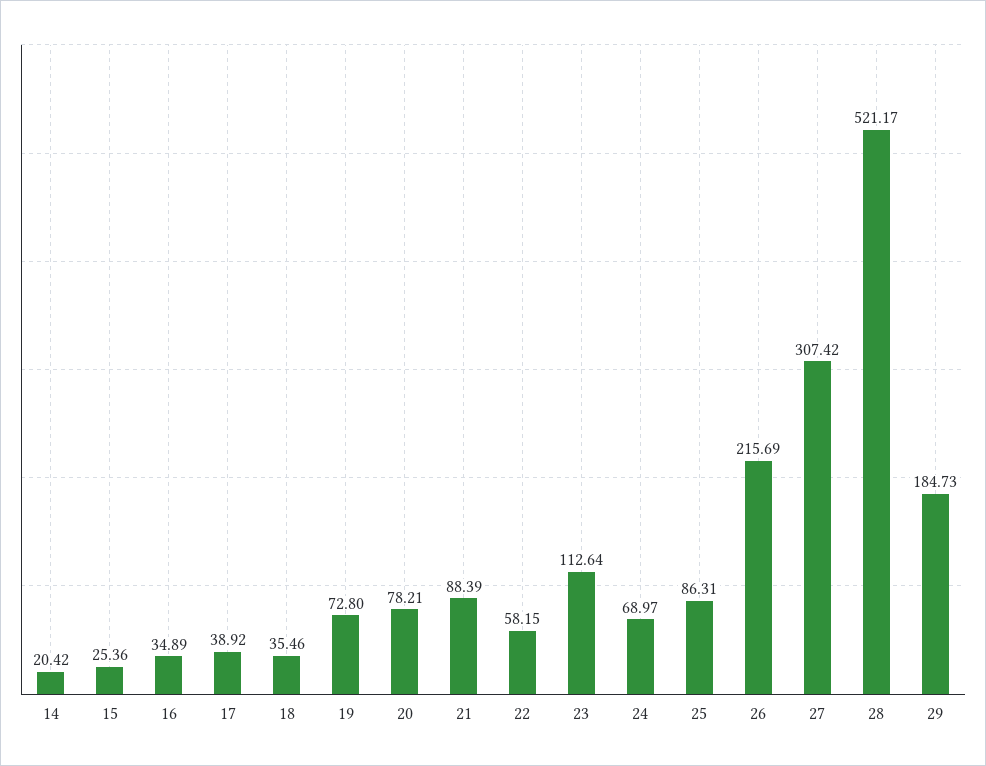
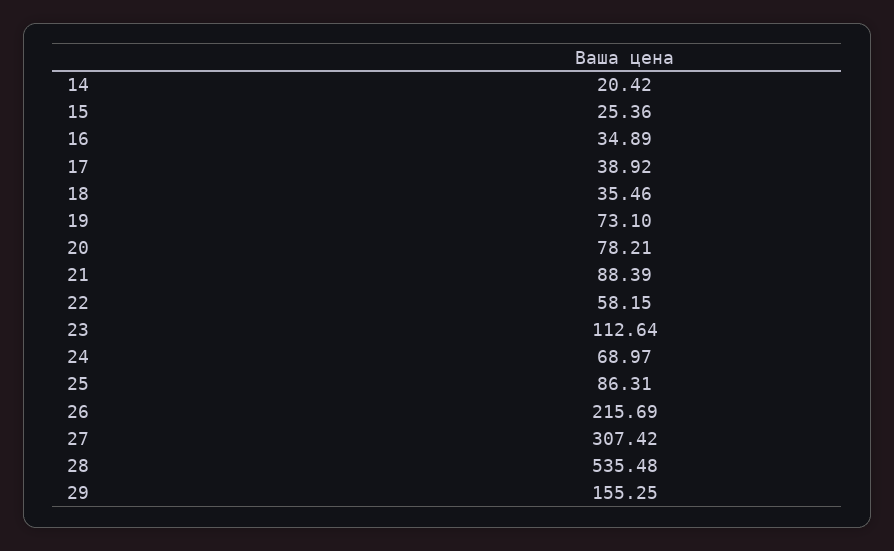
19: 72.8 -> 73.1
28: 521.17 -> 535.48
29: 184.73 -> 155.25

